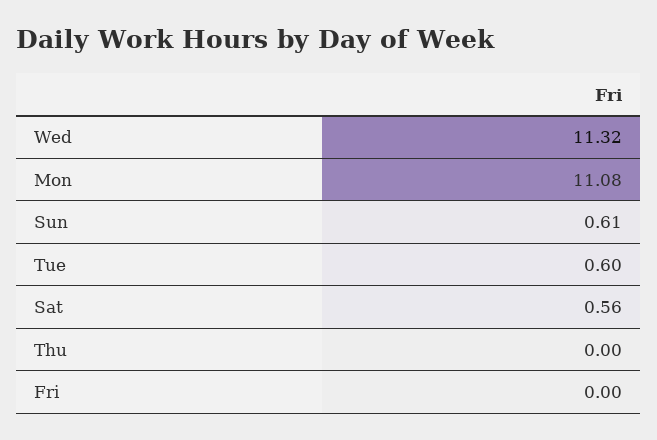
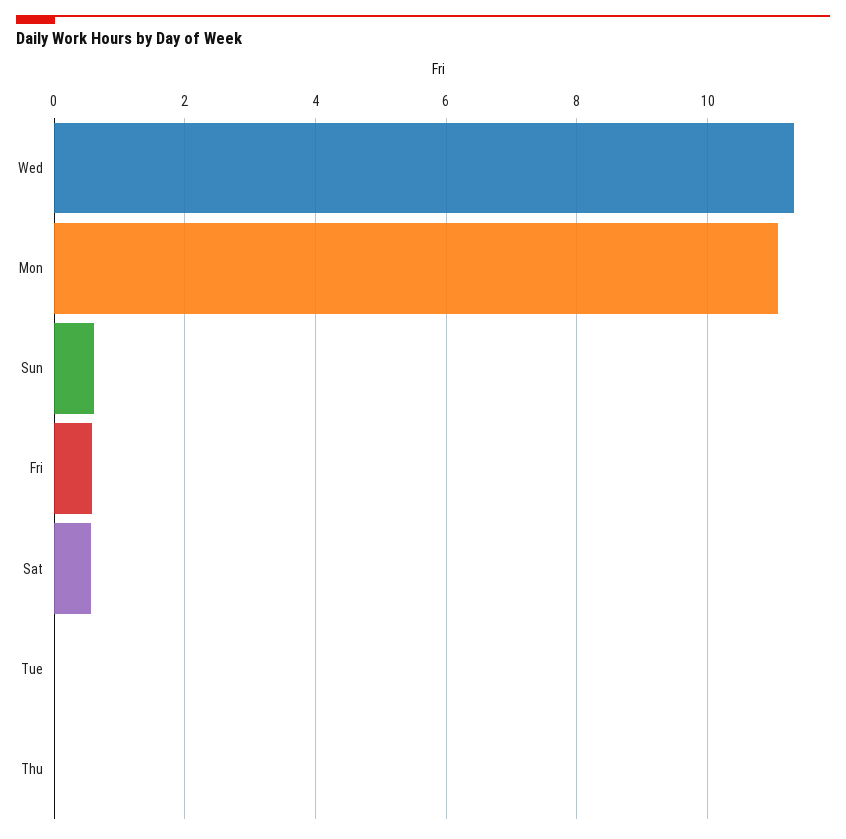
Tue: 0.6 -> 0
Fri: 0 -> 0.6

